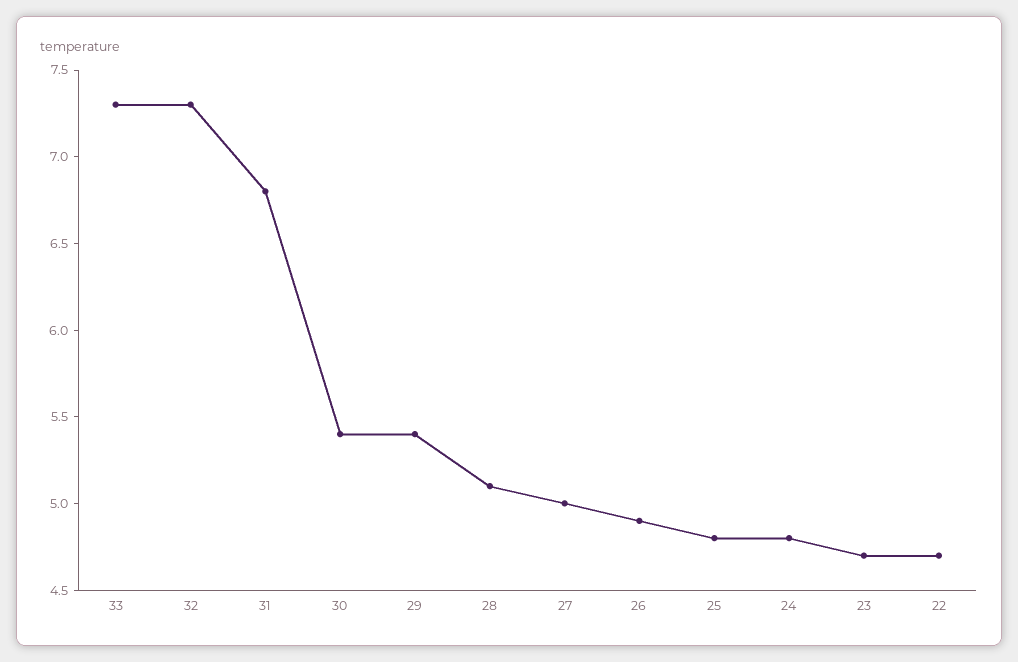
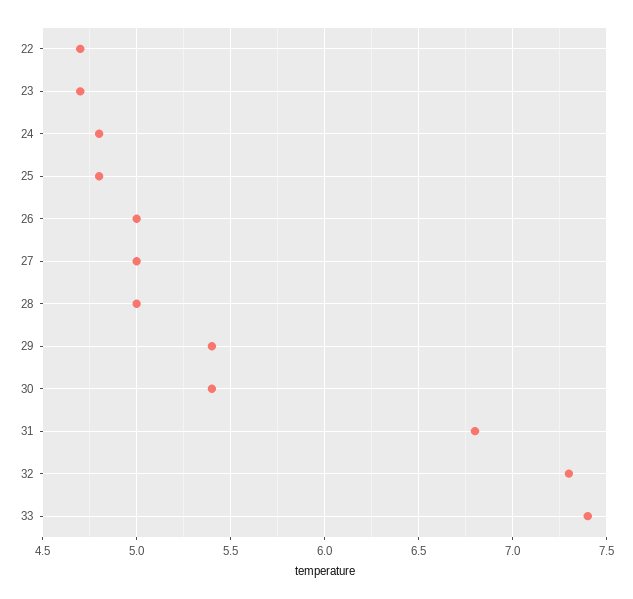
33: 7.3 -> 7.4
28: 5.1 -> 5
26: 4.9 -> 5

